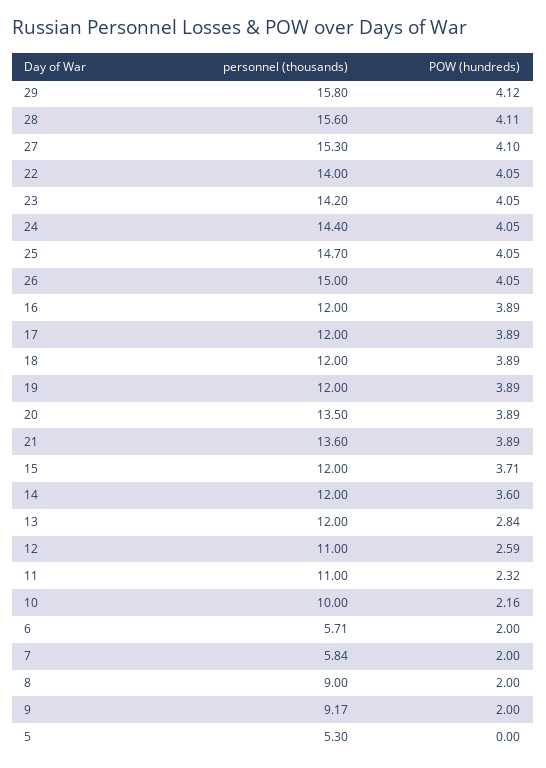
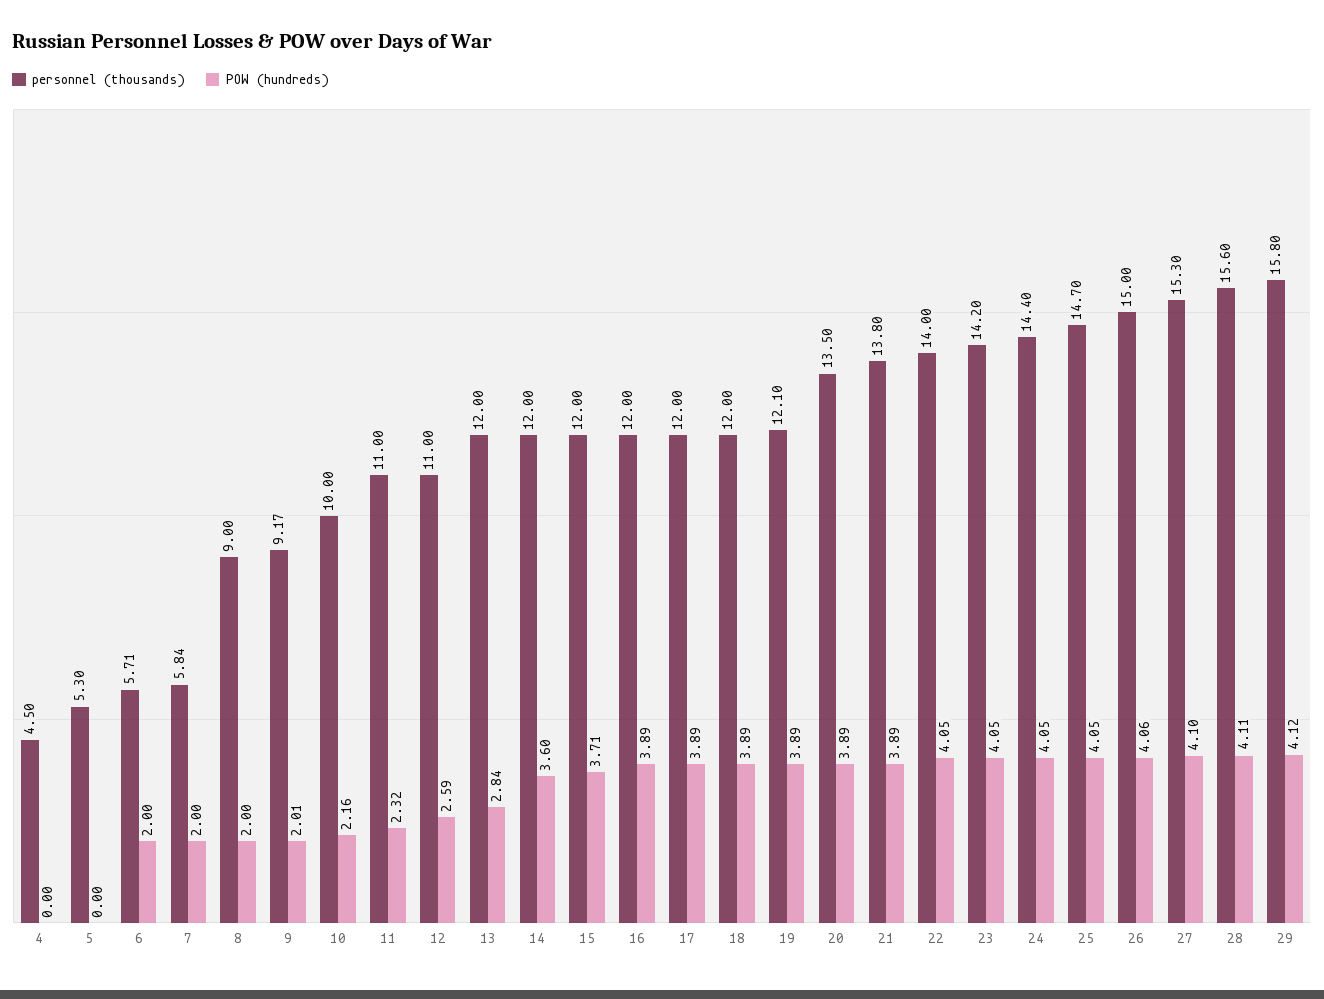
POW (hundreds), 26: 4.05 -> 4.06
personnel (thousands), 19: 12 -> 12.1
personnel (thousands), 21: 13.6 -> 13.8
POW (hundreds), 9: 2 -> 2.01
personnel (thousands), 4: none -> 4.5
POW (hundreds), 4: none -> 0

